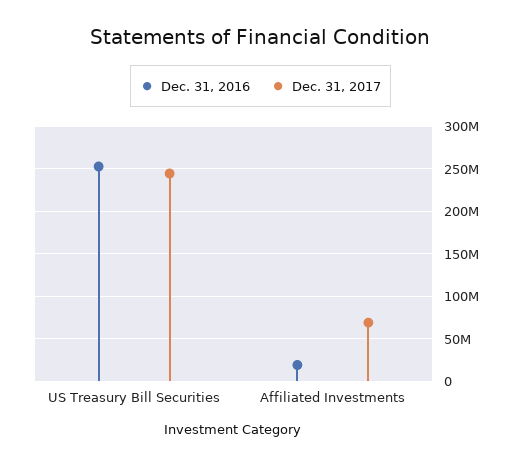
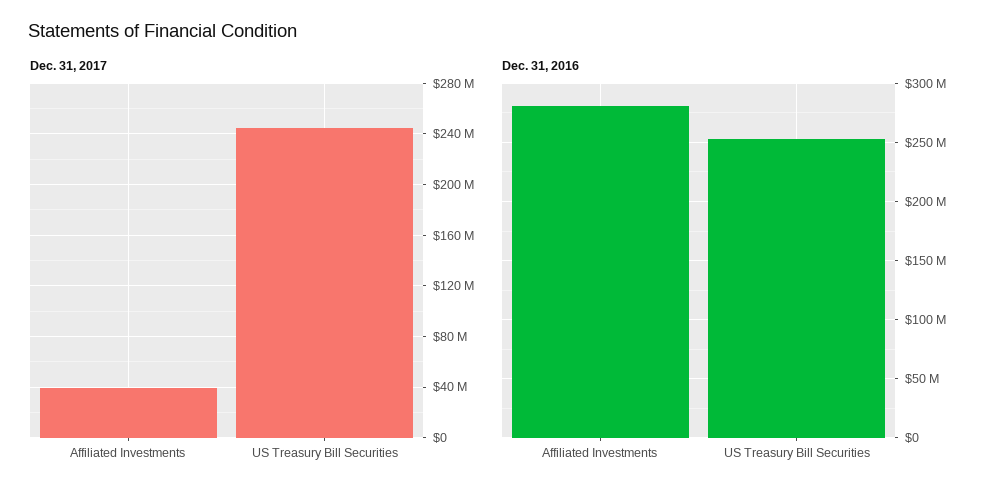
Dec. 31, 2016, Affiliated Investments: 20000000 -> 280000000
Dec. 31, 2017, Affiliated Investments: 70000000 -> 40000000

